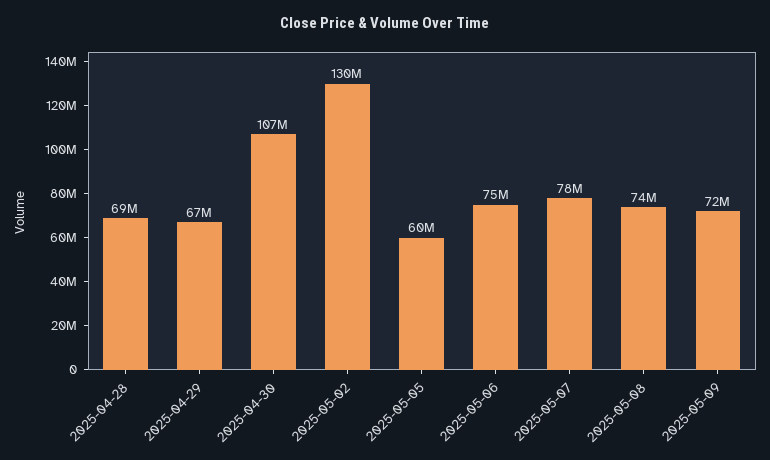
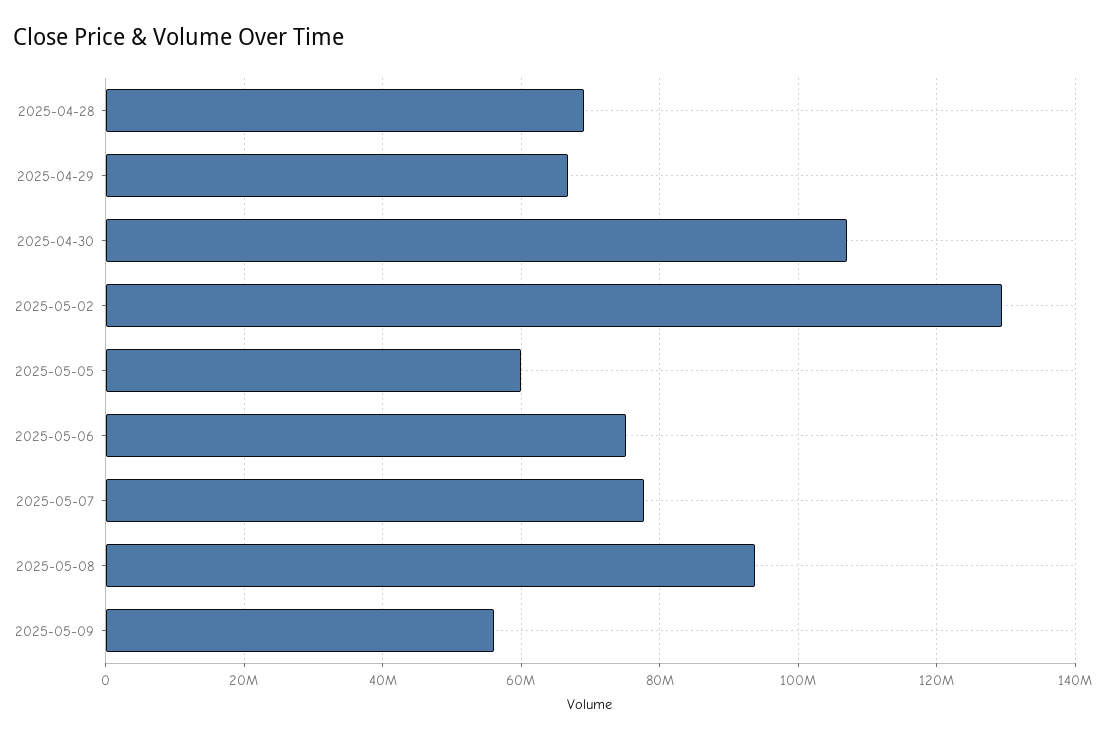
2025-05-08: 74000000 -> 94000000
2025-05-09: 72000000 -> 56000000

